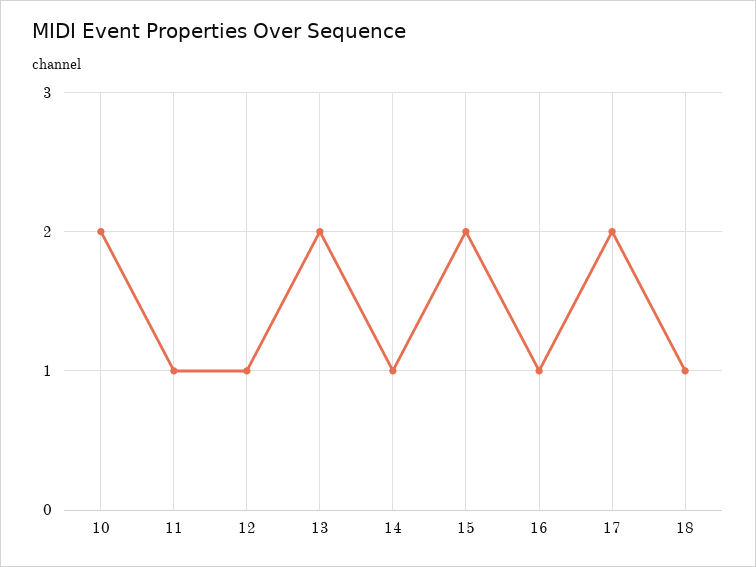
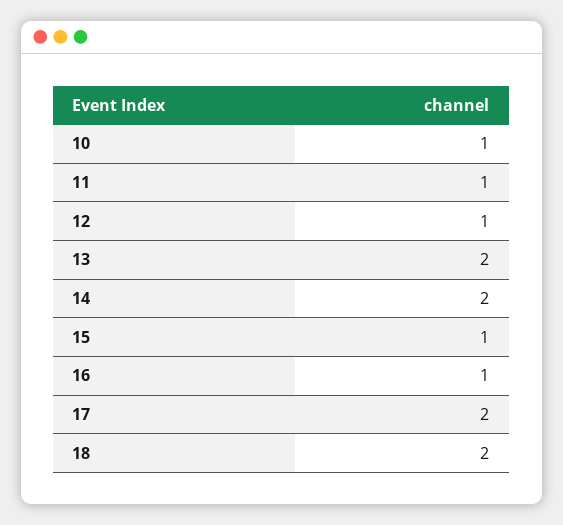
10: 2 -> 1
14: 1 -> 2
15: 2 -> 1
18: 1 -> 2

